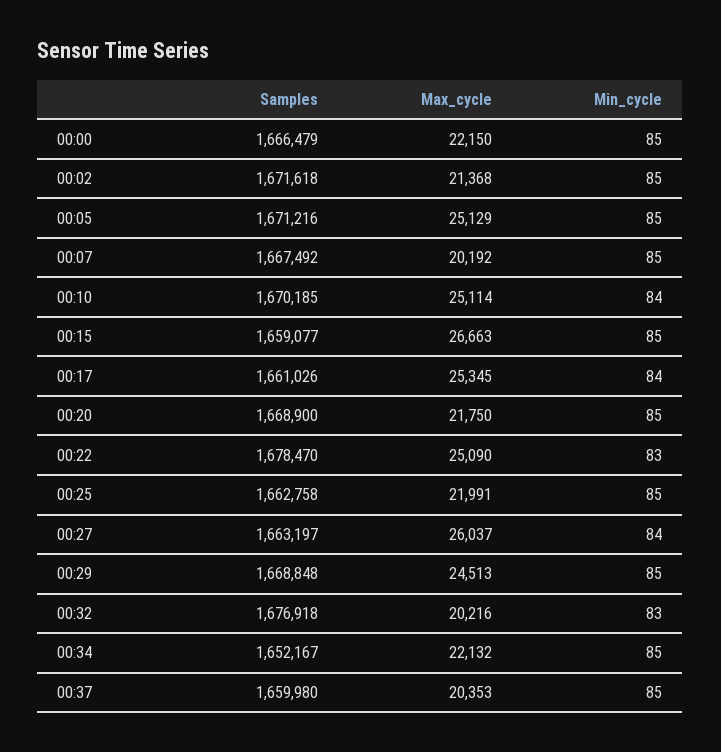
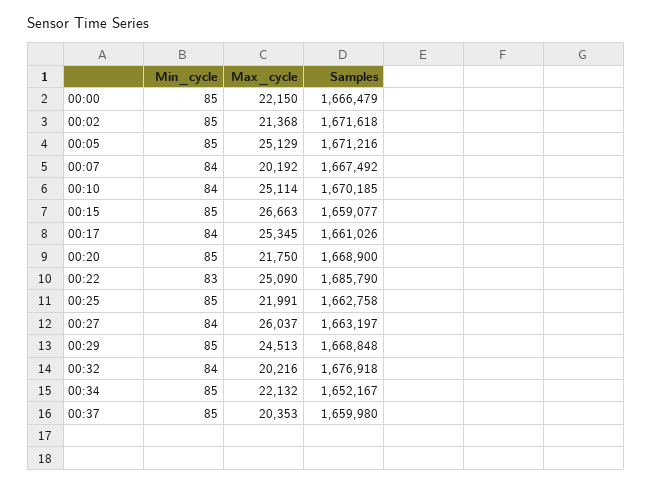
Min_cycle, 00:07: 85 -> 84
Samples, 00:22: 1678470 -> 1685790
Min_cycle, 00:32: 83 -> 84

